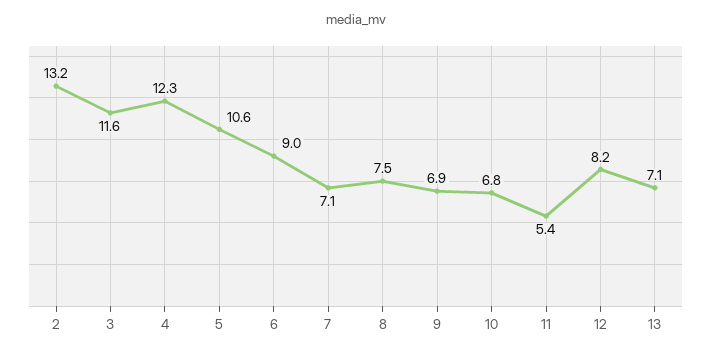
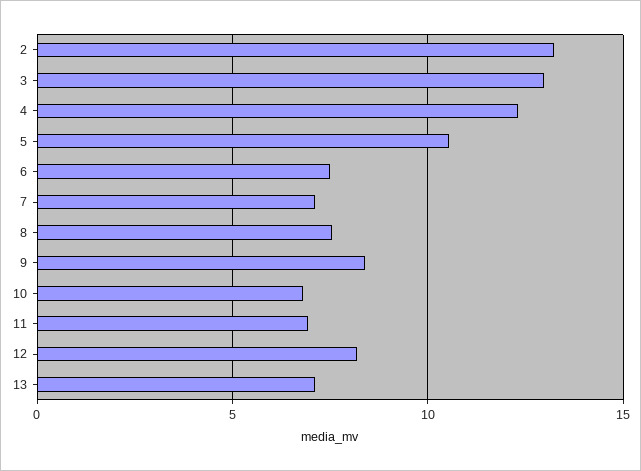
3: 11.6 -> 13
6: 9 -> 7.5
9: 6.9 -> 8.5
11: 5.4 -> 7

